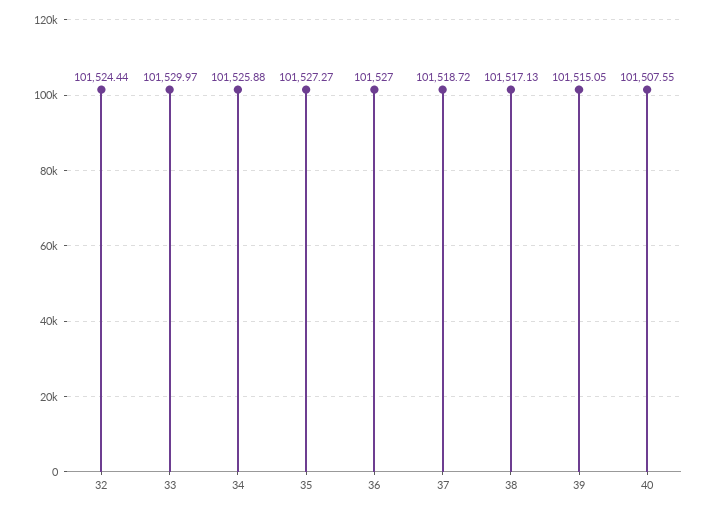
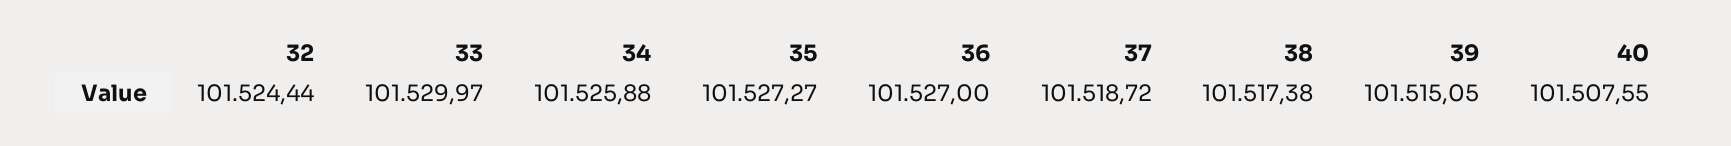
38: 101517.13 -> 101517.38

